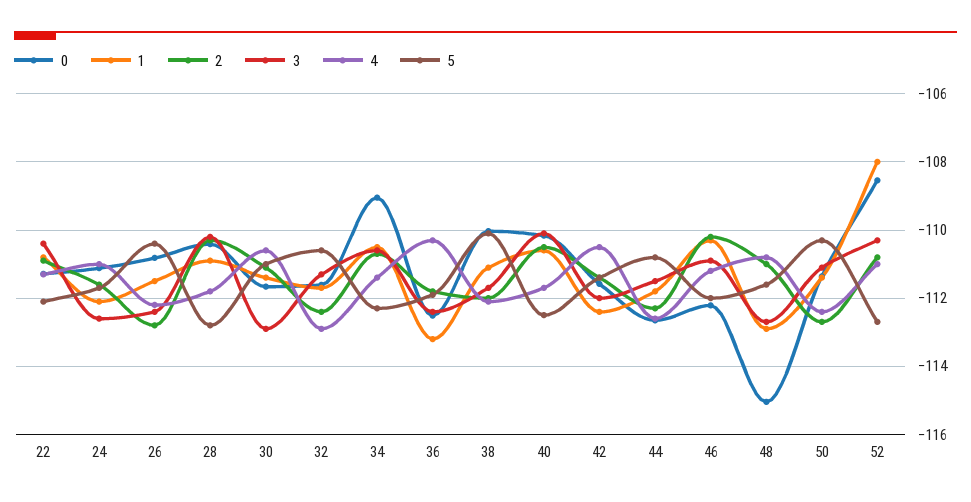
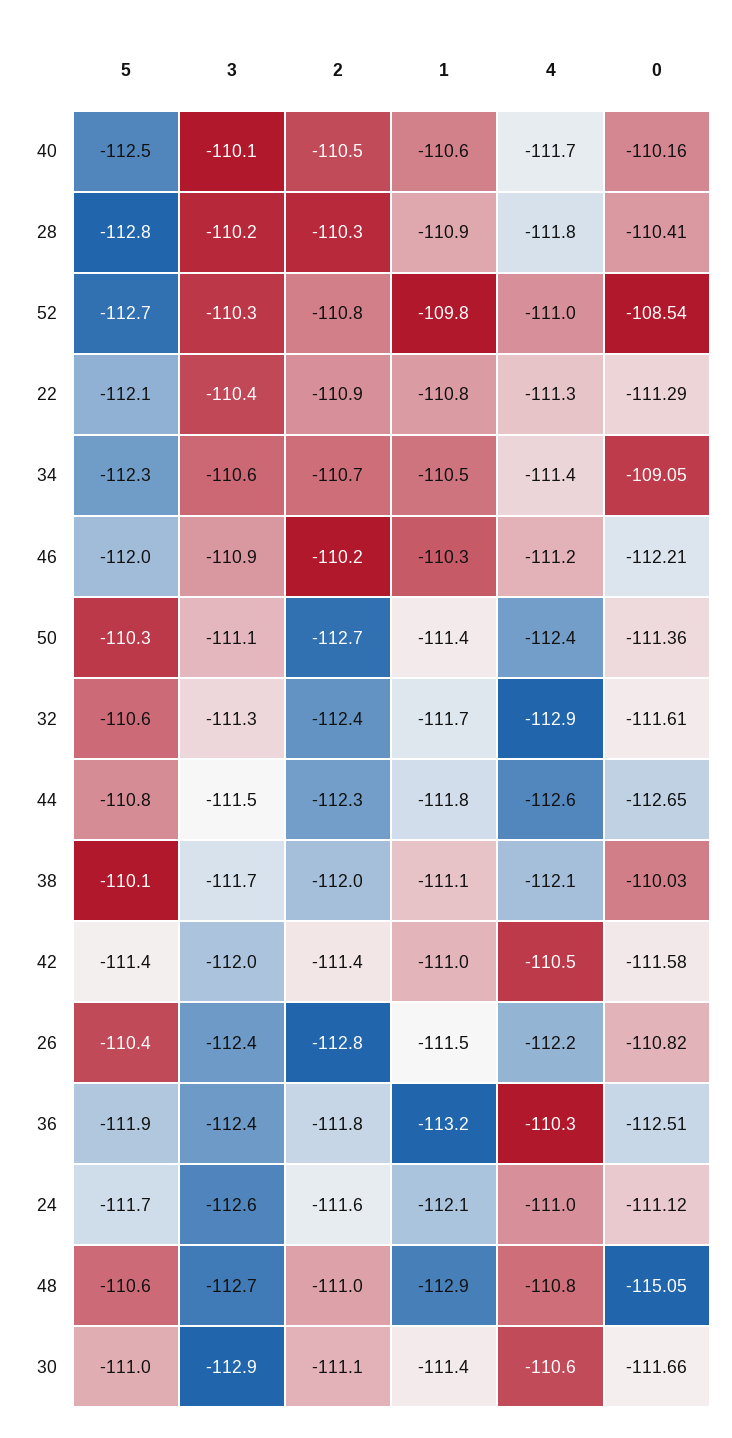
1, 42: -112.4 -> -111
5, 48: -111.6 -> -110.6
1, 52: -108 -> -109.8

